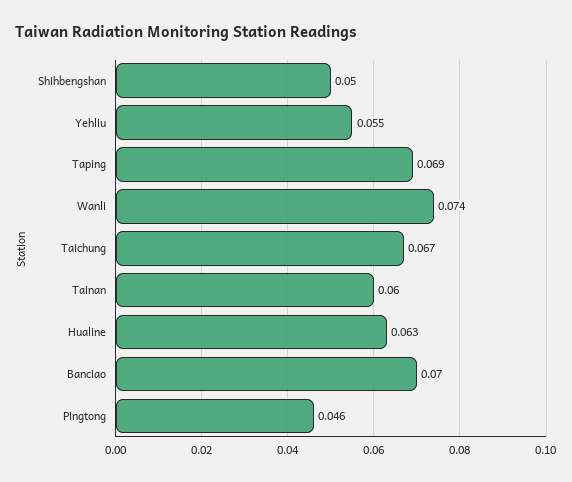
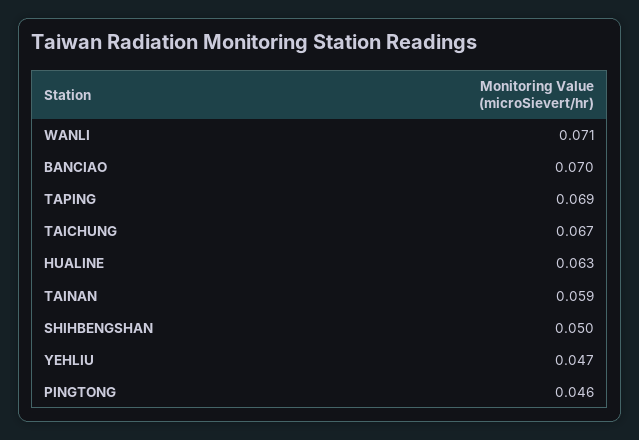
Yehliu: 0.055 -> 0.047
Wanli: 0.074 -> 0.071
Tainan: 0.06 -> 0.059

